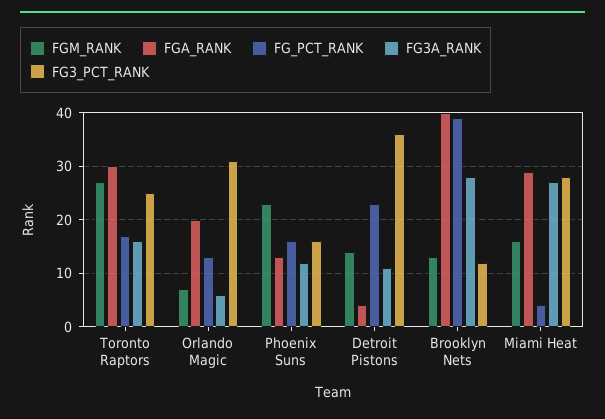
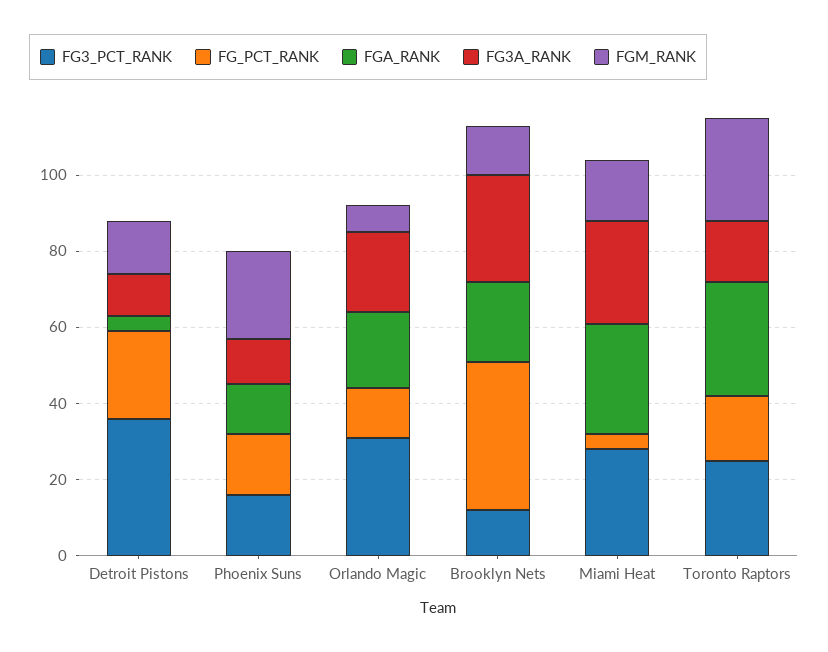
FG3A_RANK, Orlando Magic: 5 -> 20
FGA_RANK, Brooklyn Nets: 40 -> 20

